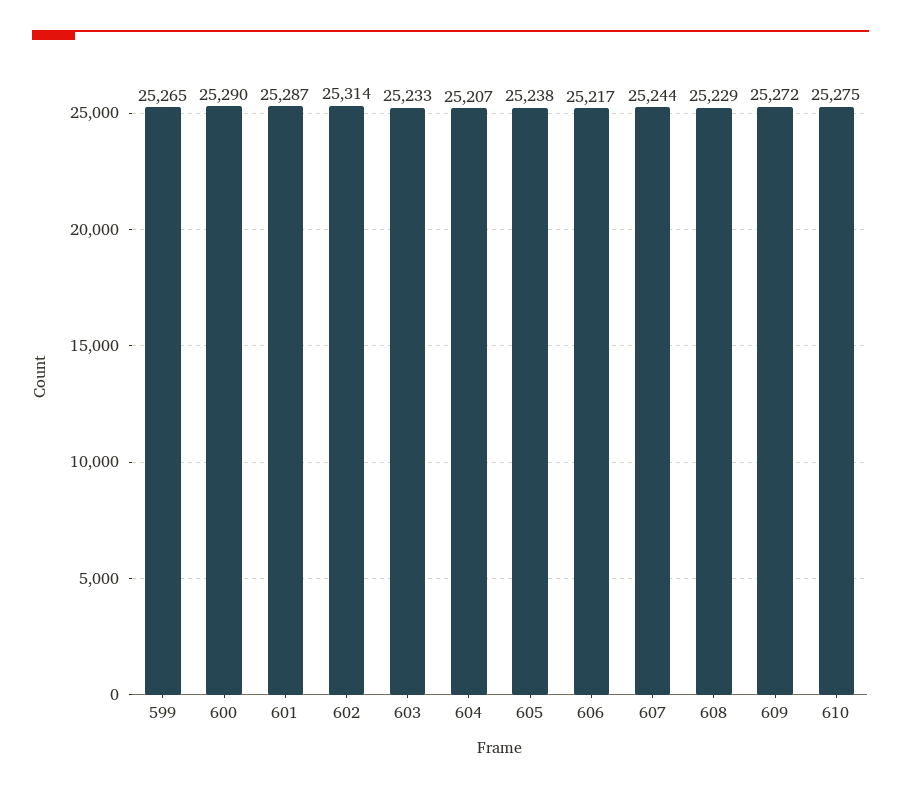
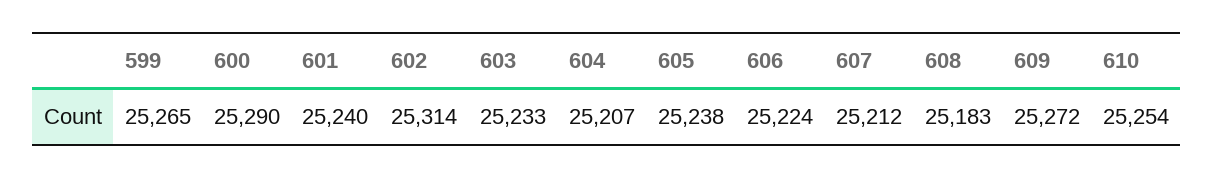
601: 25287 -> 25240
606: 25217 -> 25224
607: 25244 -> 25212
608: 25229 -> 25183
610: 25275 -> 25254

